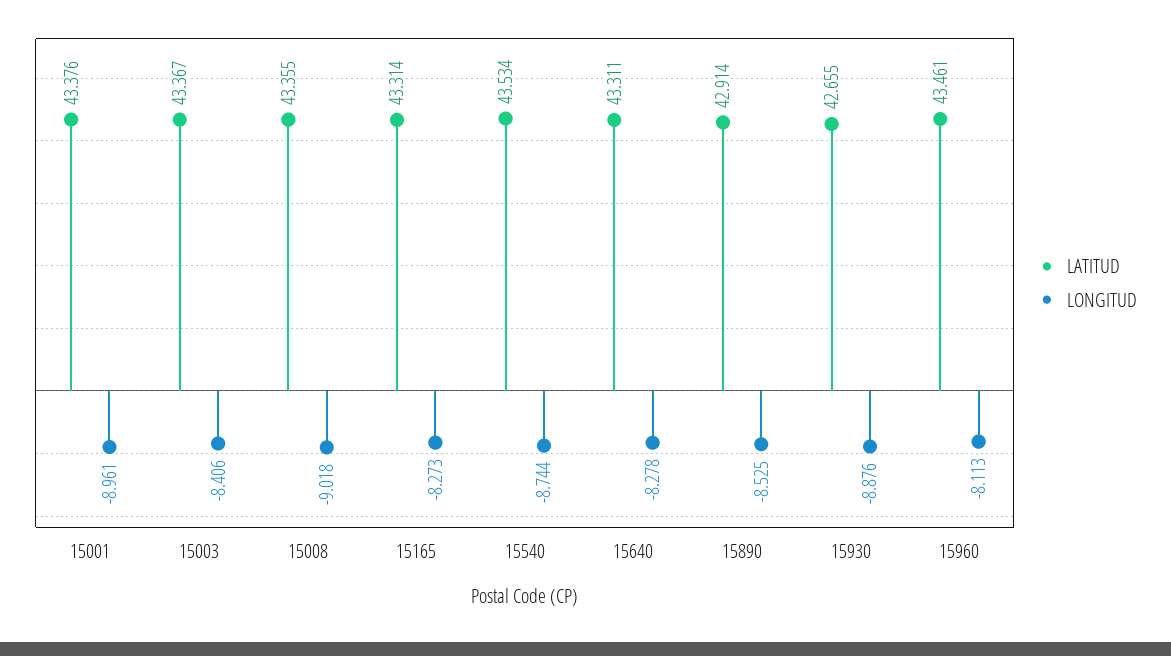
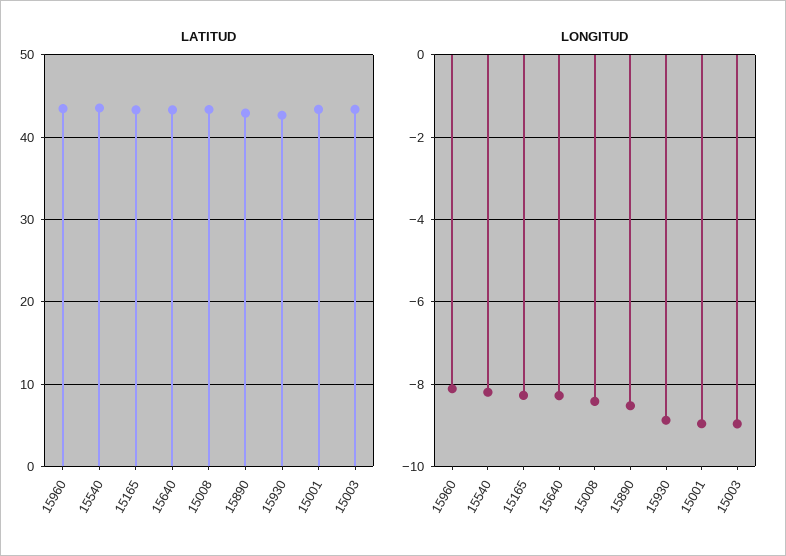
LONGITUD, 15003: -8.406 -> -9
LONGITUD, 15008: -9.018 -> -8.4
LONGITUD, 15540: -8.744 -> -8.2

